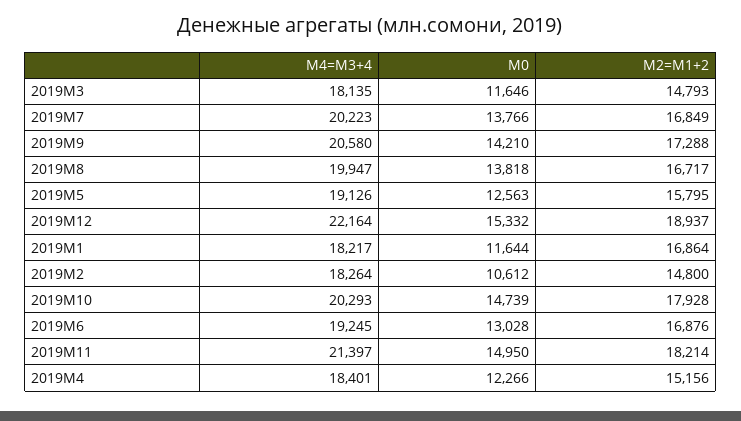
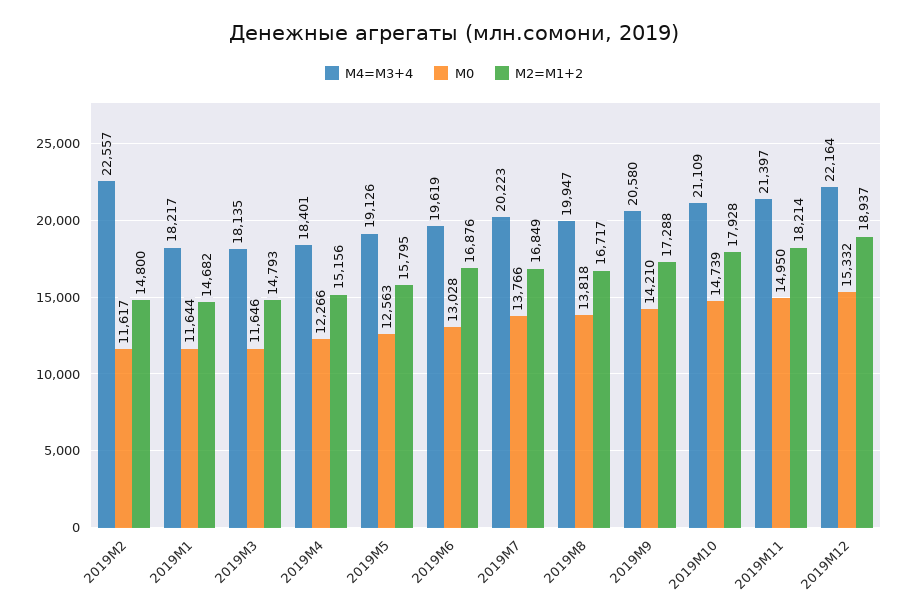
М2=M1+2, 2019M1: 16864 -> 14682
М4=M3+4, 2019M2: 18264 -> 22557
М0, 2019M2: 10612 -> 11617
М4=M3+4, 2019M10: 20293 -> 21109
М4=M3+4, 2019M6: 19245 -> 19619

